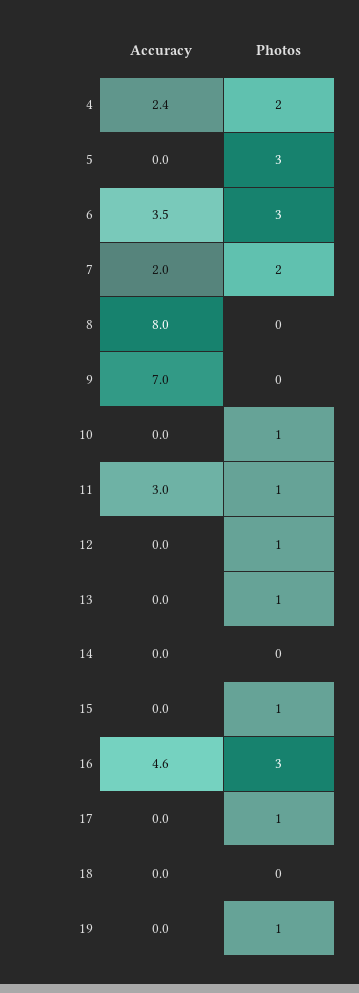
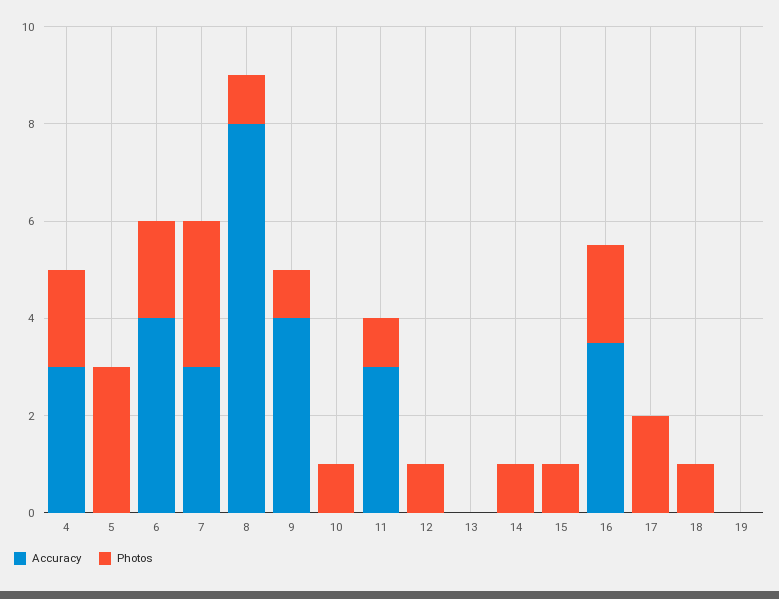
Accuracy, 4: 2.4 -> 3
Accuracy, 6: 3.5 -> 4
Photos, 6: 3 -> 2
Accuracy, 7: 2 -> 3
Photos, 7: 2 -> 3
Photos, 8: 0 -> 1
Accuracy, 9: 7 -> 4
Photos, 9: 0 -> 1
Photos, 13: 1 -> 0
Photos, 14: 0 -> 1
Accuracy, 16: 4.6 -> 3.5
Photos, 16: 3 -> 2
Photos, 17: 1 -> 2
Photos, 18: 0 -> 1
Photos, 19: 1 -> 0

